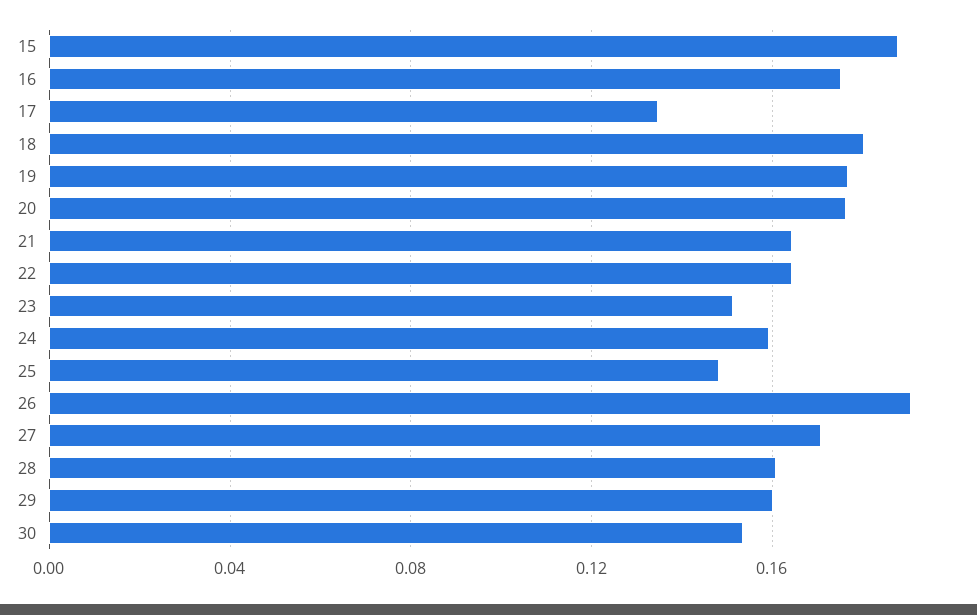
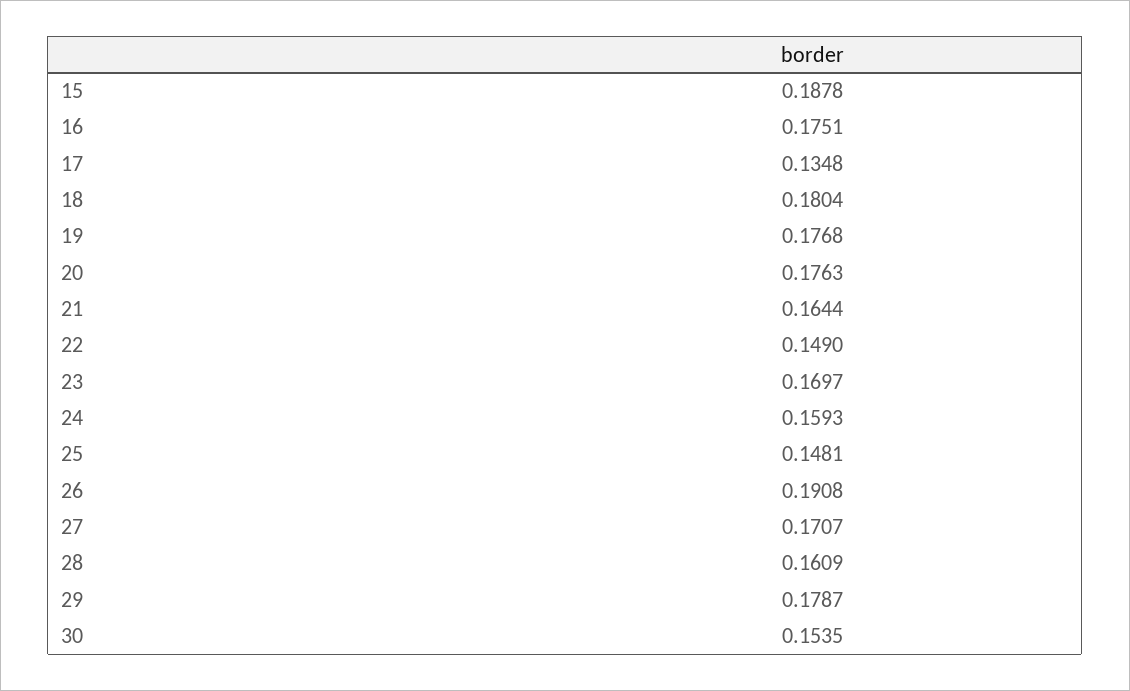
22: 0.165 -> 0.149
23: 0.15 -> 0.1697
29: 0.16 -> 0.1787

